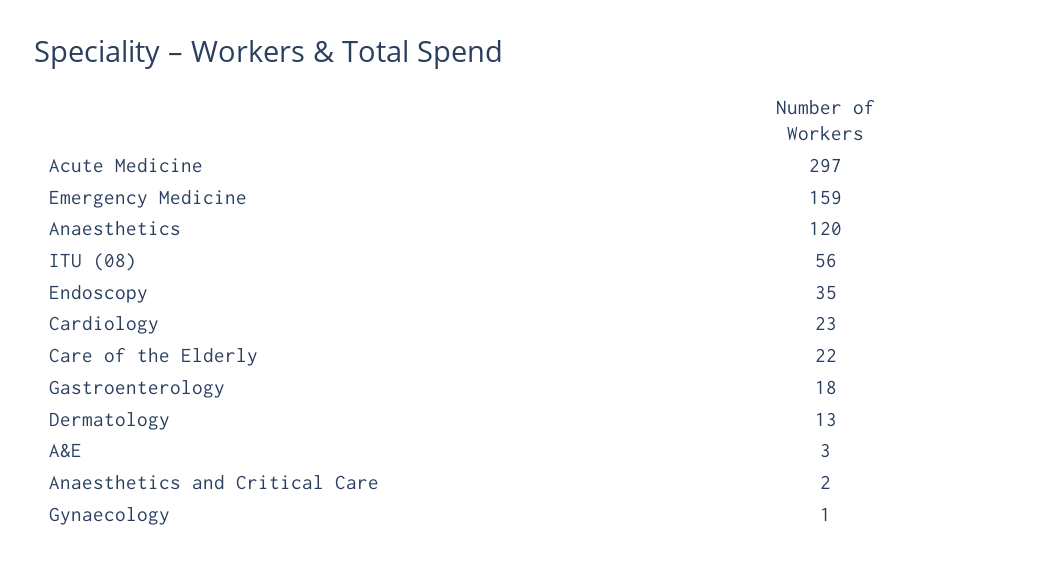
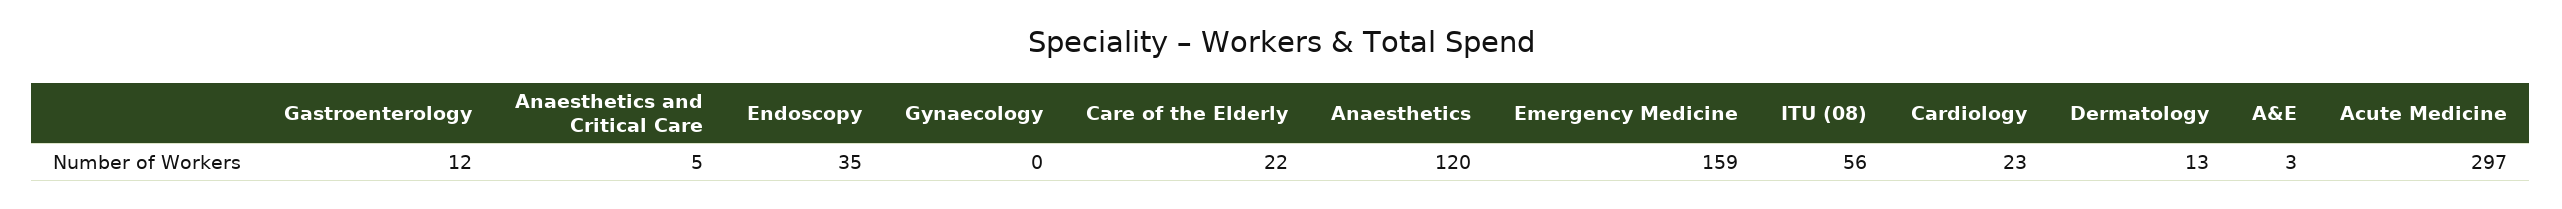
Gastroenterology: 18 -> 12
Anaesthetics and Critical Care: 2 -> 5
Gynaecology: 1 -> 0

